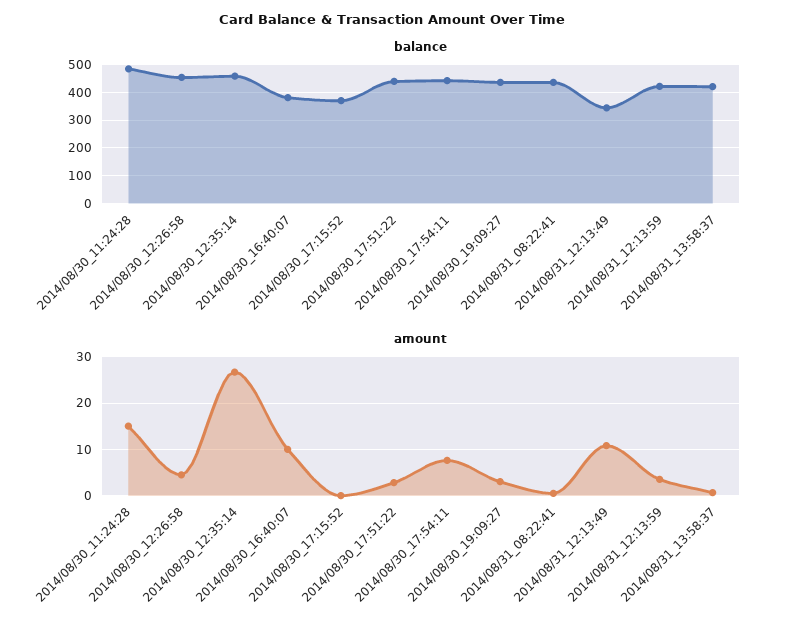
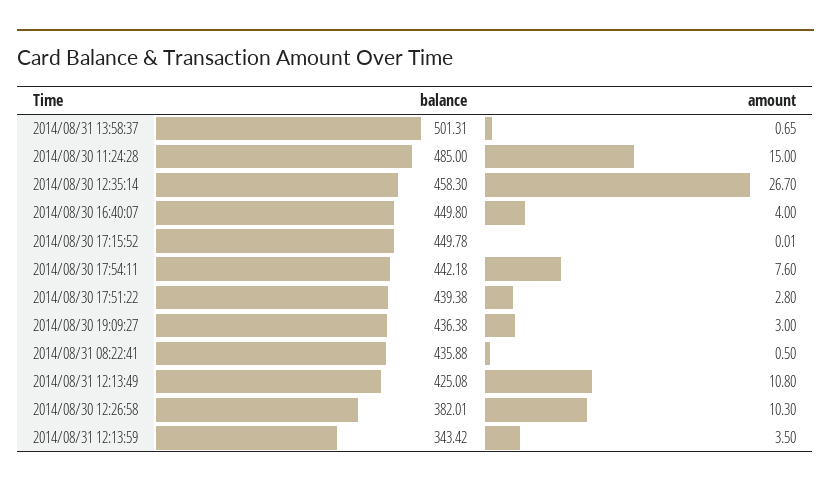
balance, 2014/08/30_12:26:58: 450 -> 382.01
balance, 2014/08/30_16:40:07: 375 -> 449.8
balance, 2014/08/30_17:15:52: 375 -> 449.78
balance, 2014/08/31_12:13:49: 350 -> 425.08
balance, 2014/08/31_12:13:59: 425 -> 343.42
balance, 2014/08/31_13:58:37: 425 -> 501.31
amount, 2014/08/30_12:26:58: 4 -> 10.3
amount, 2014/08/30_16:40:07: 10 -> 4

